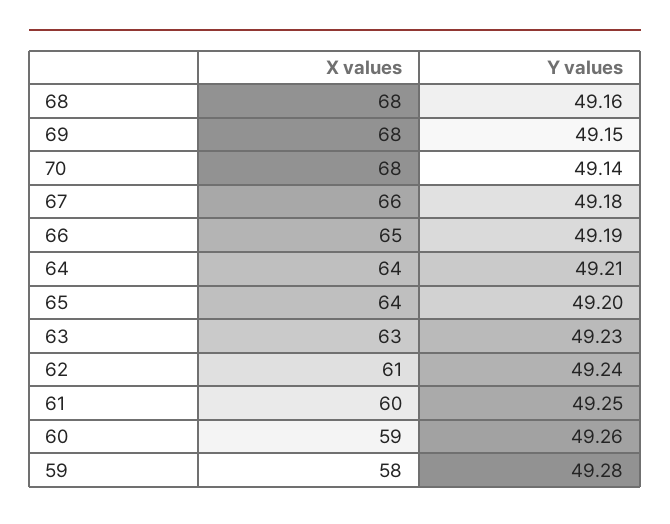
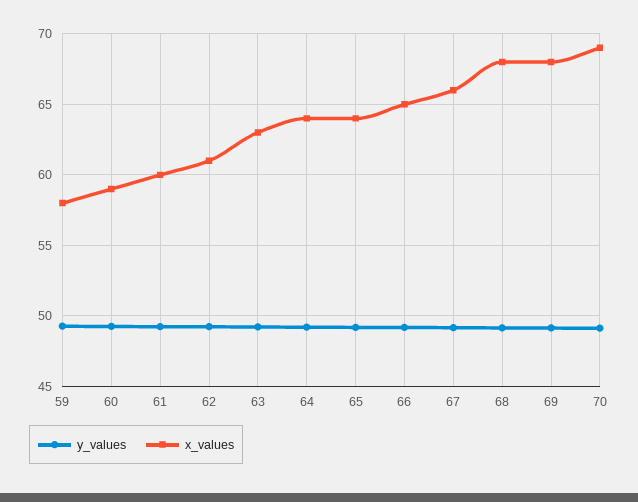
X values, 70: 68 -> 69

